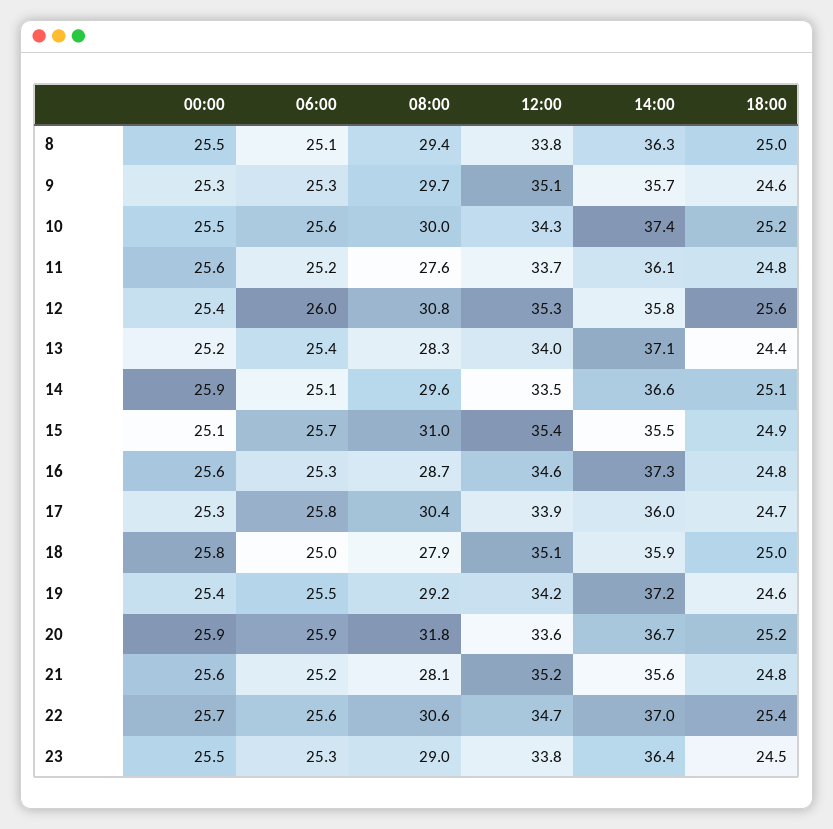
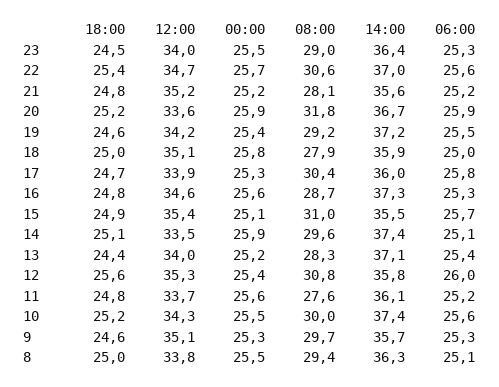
14:00, 14: 36.6 -> 37.4
00:00, 21: 25.6 -> 25.2
12:00, 23: 33.8 -> 34

